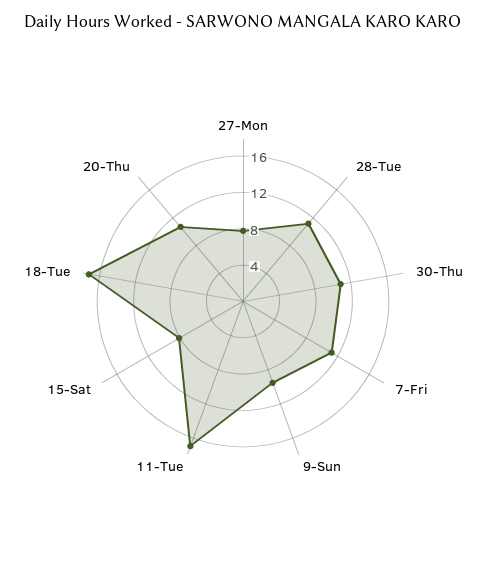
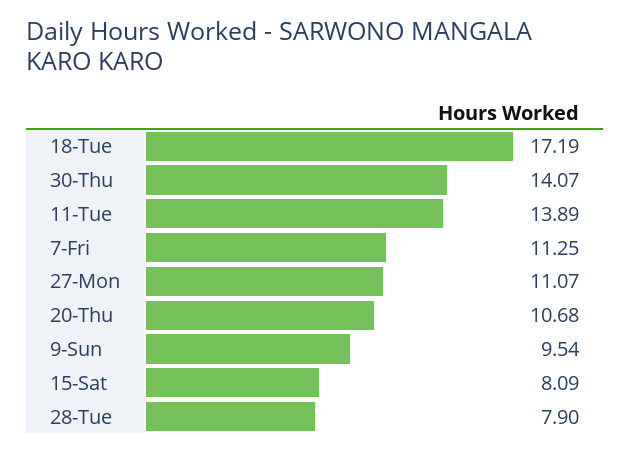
27-Mon: 8 -> 11.07
28-Tue: 11 -> 7.9
30-Thu: 11 -> 14.07
11-Tue: 17 -> 13.89

